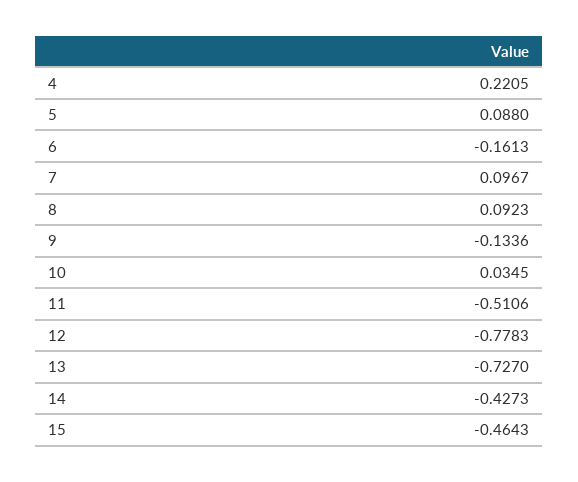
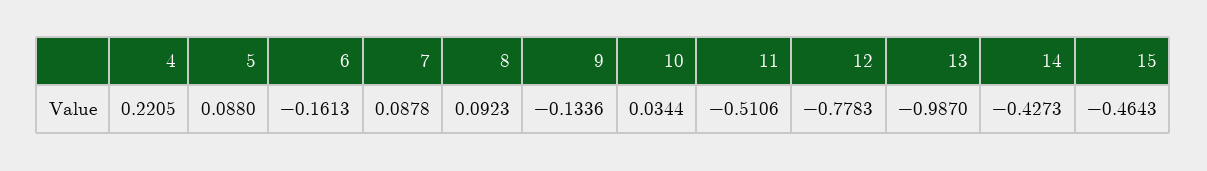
7: 0.0967 -> 0.0878
10: 0.0345 -> 0.0344
13: -0.727 -> -0.987

